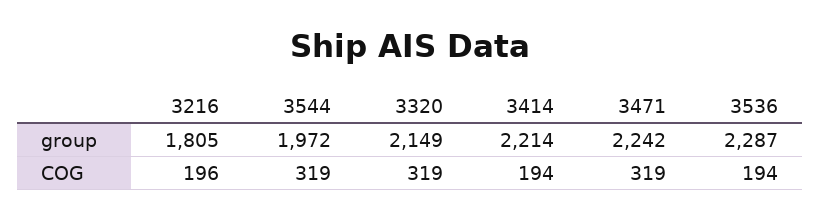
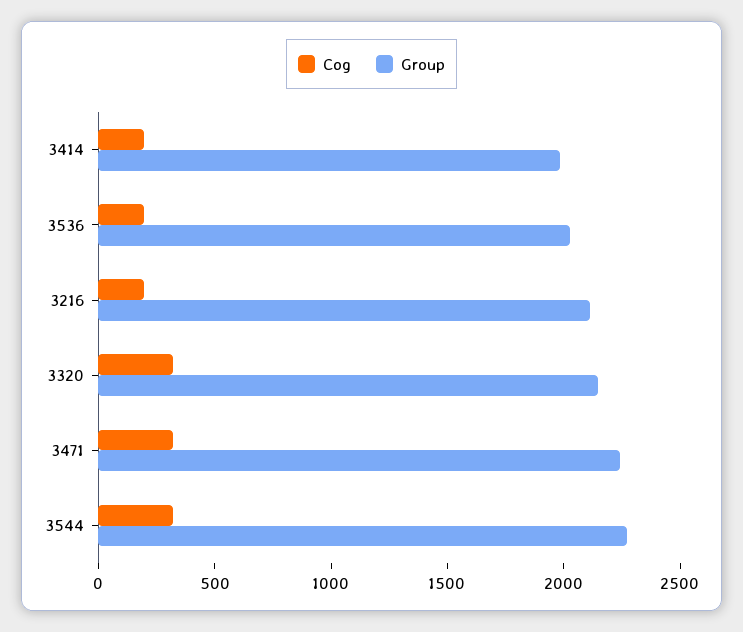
group, 3216: 1805 -> 2100
group, 3544: 1972 -> 2300
group, 3414: 2214 -> 2000
group, 3536: 2287 -> 2000

